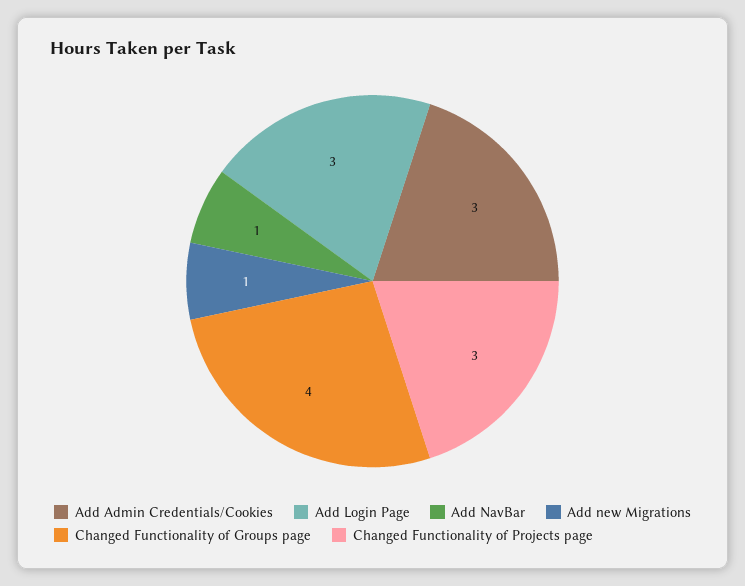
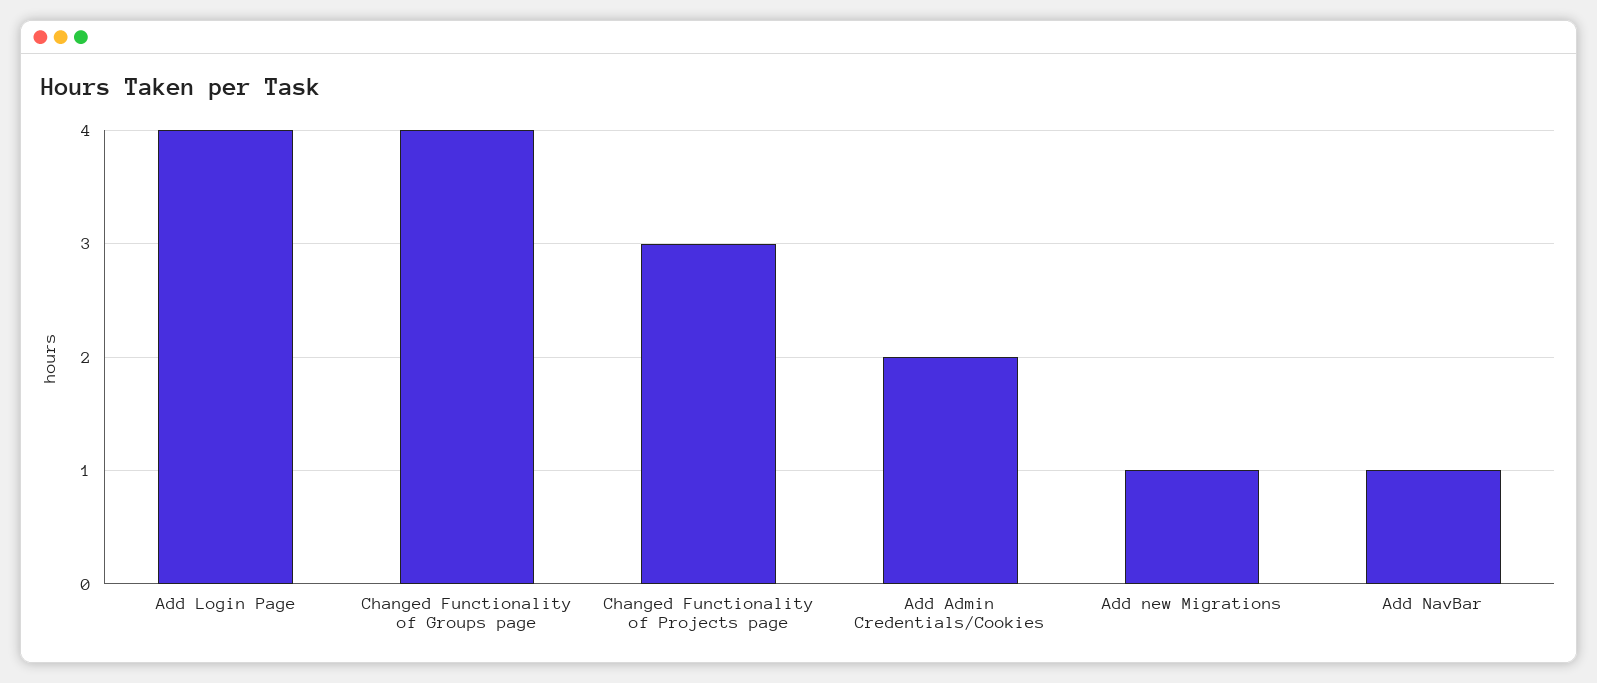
Add Admin Credentials/Cookies: 3 -> 2
Add Login Page: 3 -> 4

